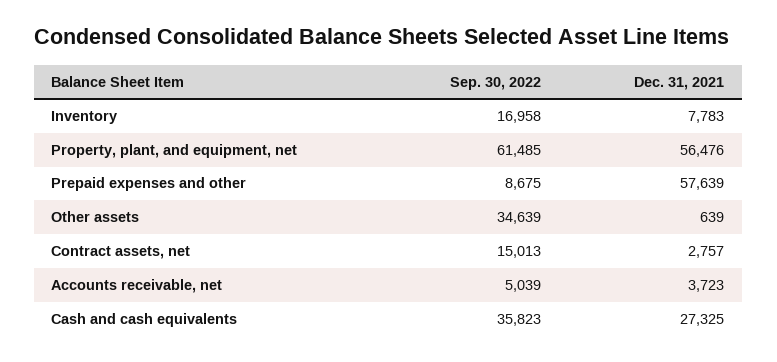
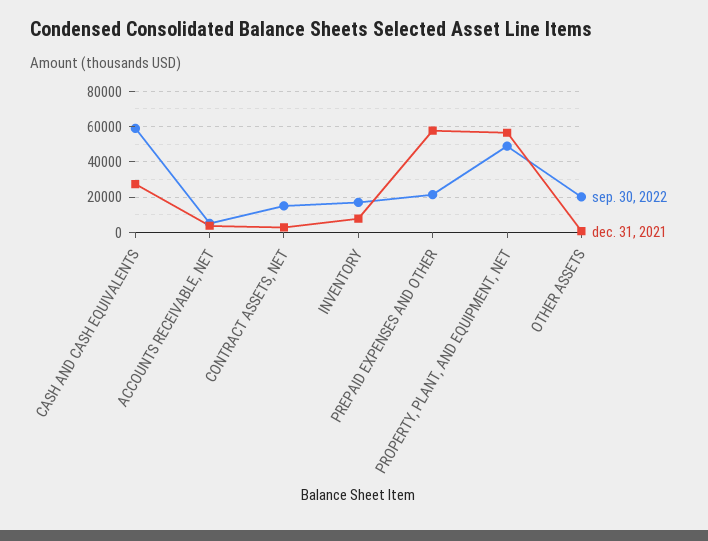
Sep. 30, 2022, Property, plant, and equipment, net: 61485 -> 50000
Sep. 30, 2022, Prepaid expenses and other: 8675 -> 20000
Sep. 30, 2022, Other assets: 34639 -> 20000
Sep. 30, 2022, Cash and cash equivalents: 35823 -> 60000

